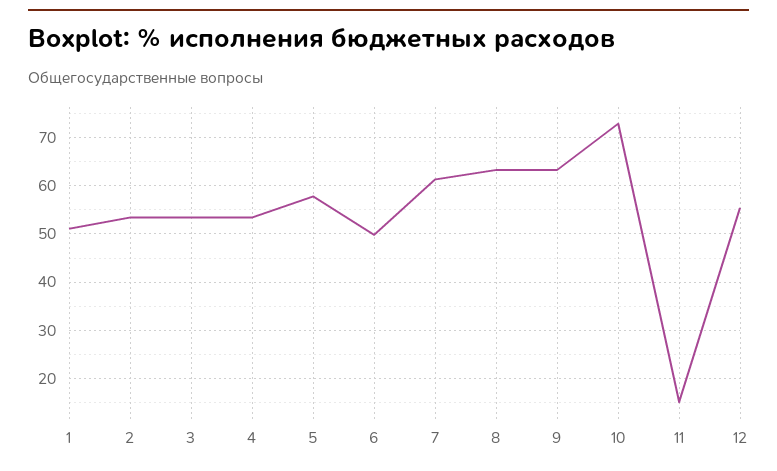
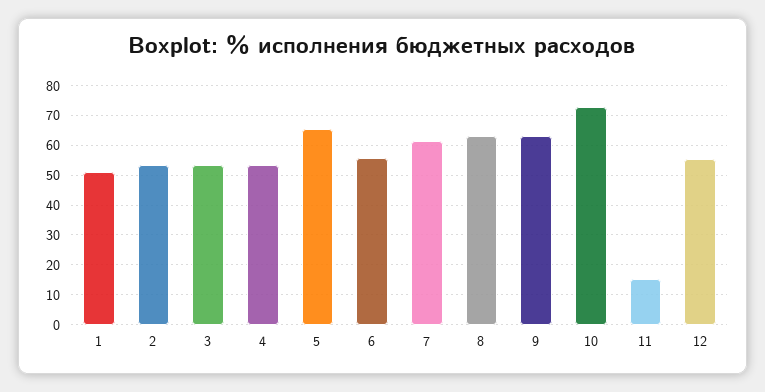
5: 58 -> 65
6: 50 -> 55

